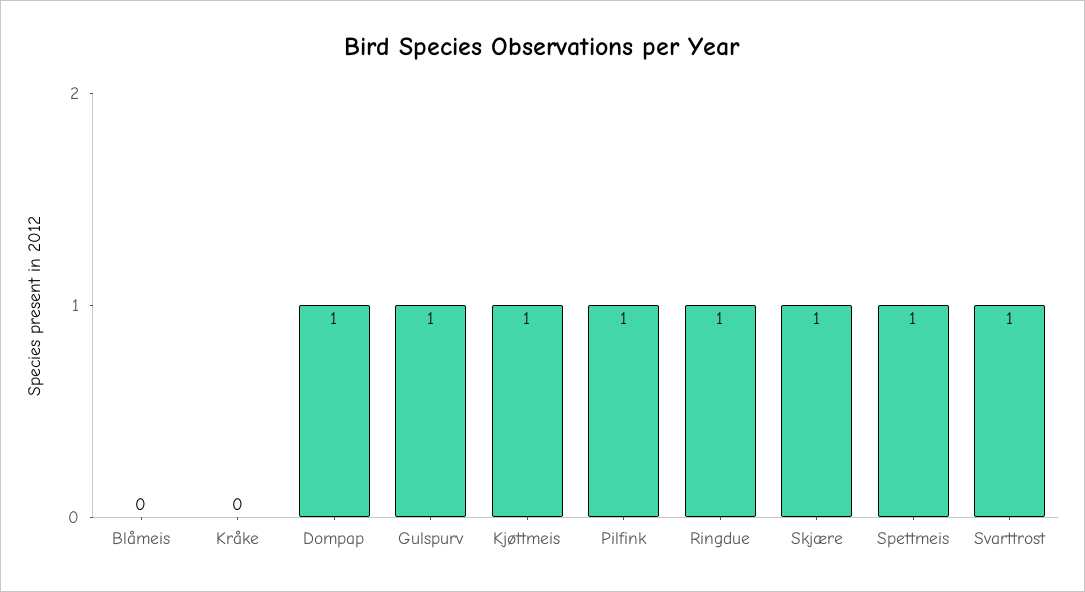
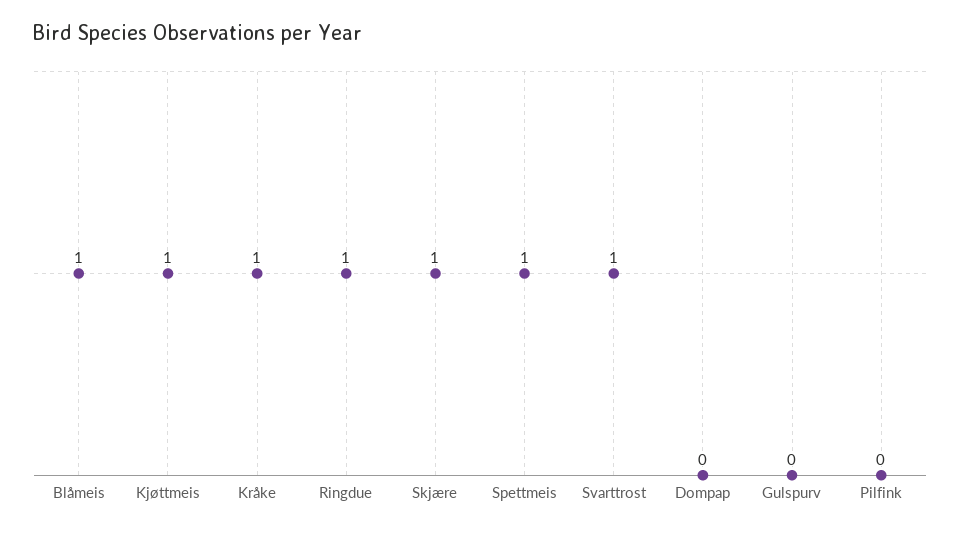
Blåmeis: 0 -> 1
Kråke: 0 -> 1
Dompap: 1 -> 0
Gulspurv: 1 -> 0
Pilfink: 1 -> 0

